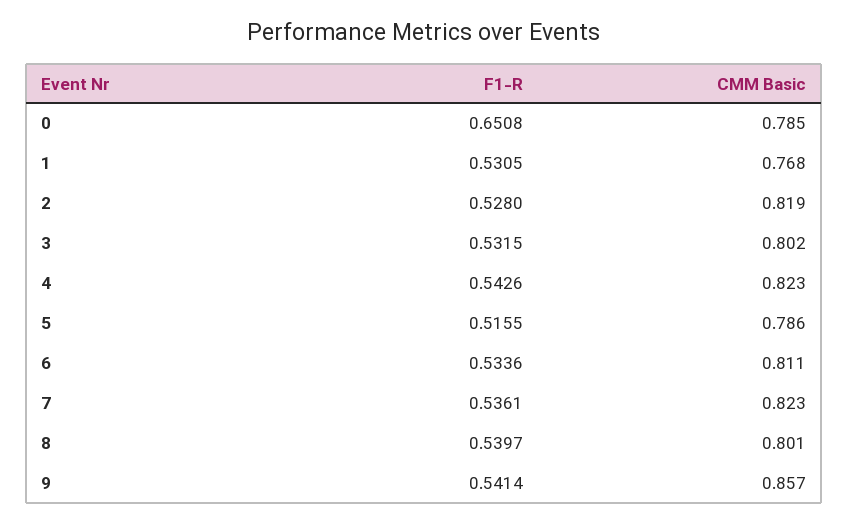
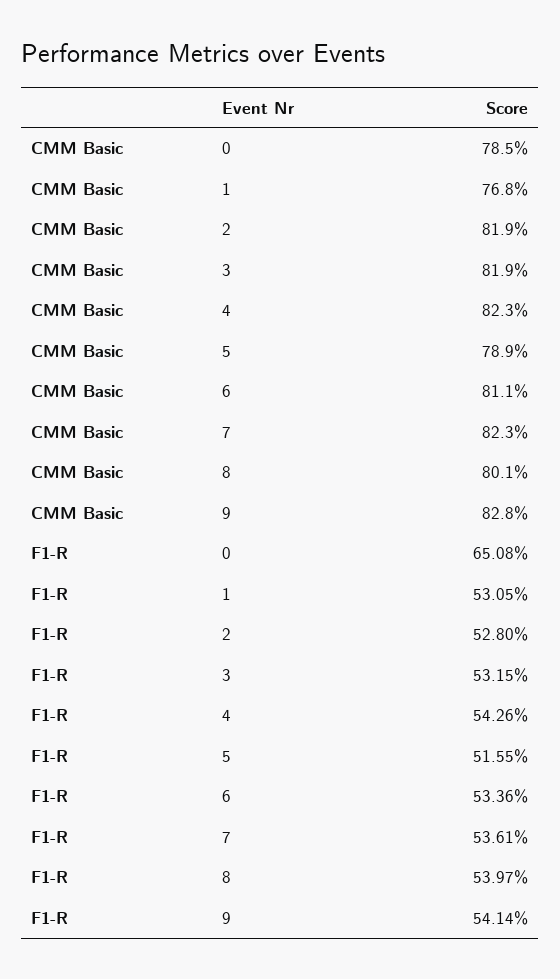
CMM Basic, 3: 0.802 -> 0.819
CMM Basic, 5: 0.786 -> 0.789
CMM Basic, 9: 0.857 -> 0.828

